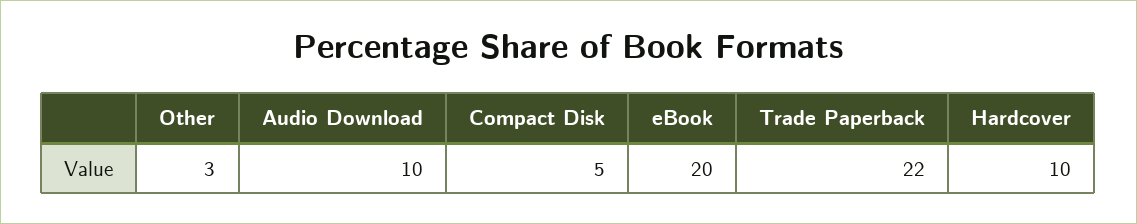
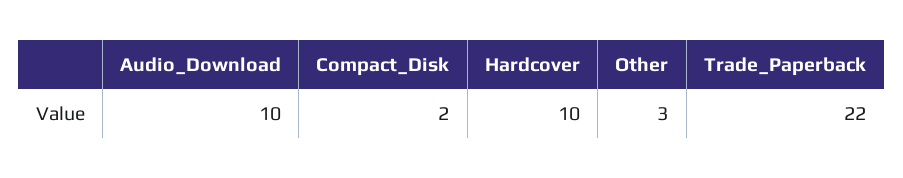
Compact Disk: 5 -> 2
eBook: 20 -> none

